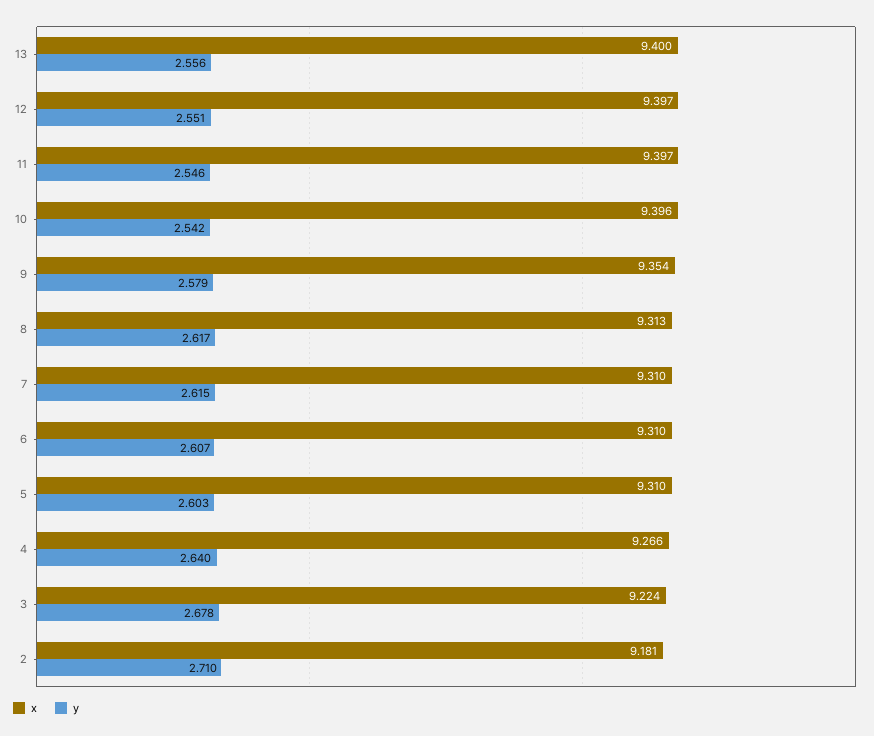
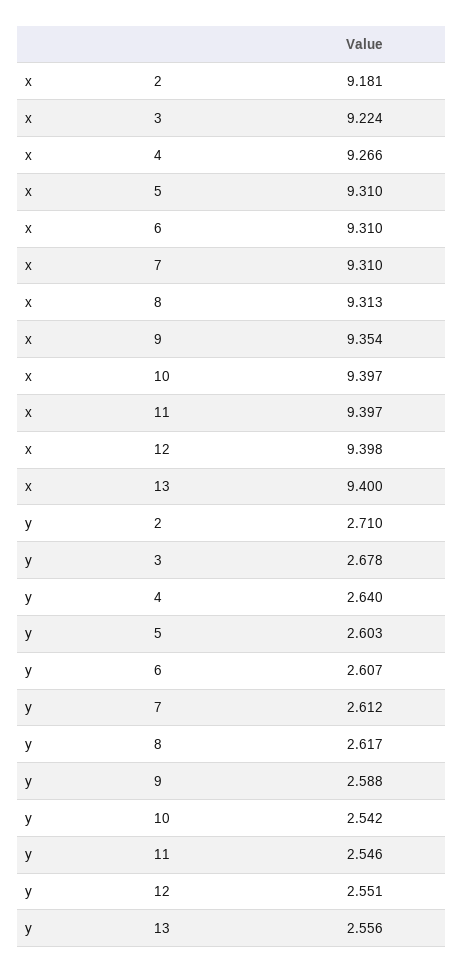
x, 12: 9.397 -> 9.398
x, 10: 9.396 -> 9.397
y, 9: 2.579 -> 2.588
y, 7: 2.615 -> 2.612

